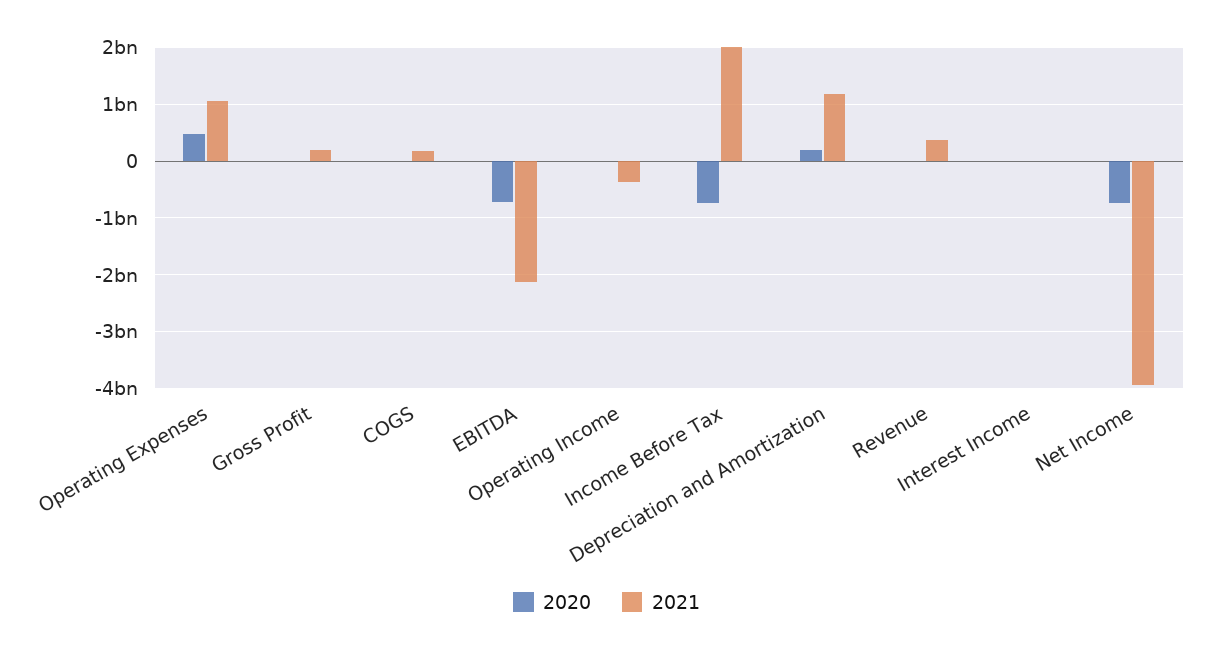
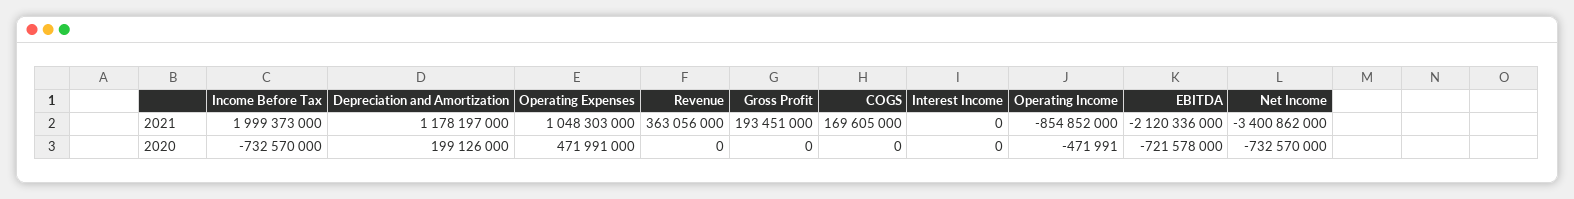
2021, Operating Income: -400000000 -> -854852000
2021, Net Income: -4000000000 -> -3400862000

